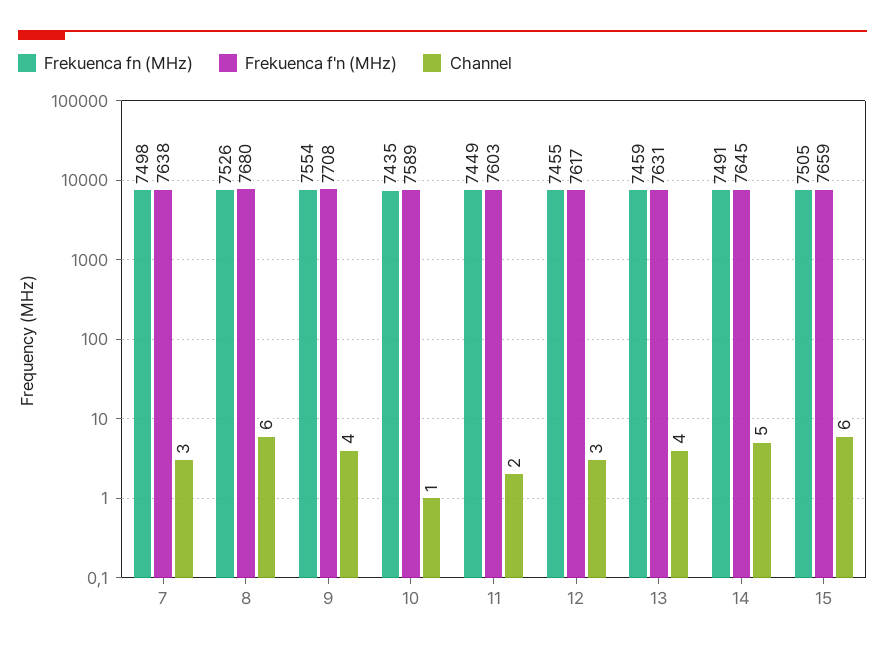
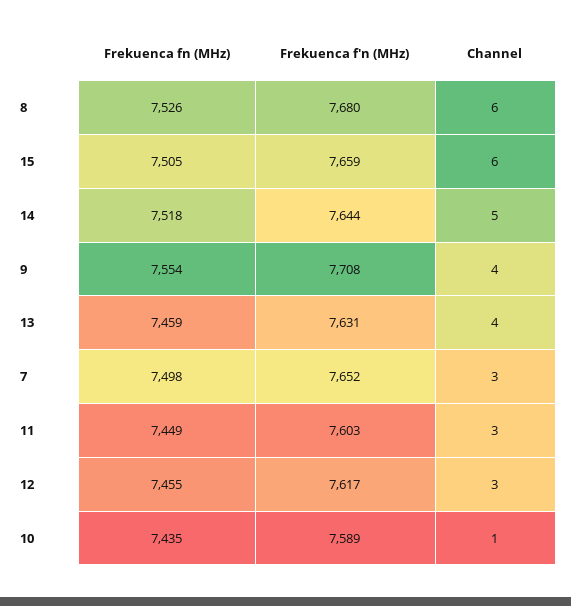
Frekuenca f'n (MHz), 7: 7638 -> 7652
Channel, 11: 2 -> 3
Frekuenca fn (MHz), 14: 7491 -> 7518
Frekuenca f'n (MHz), 14: 7645 -> 7644

